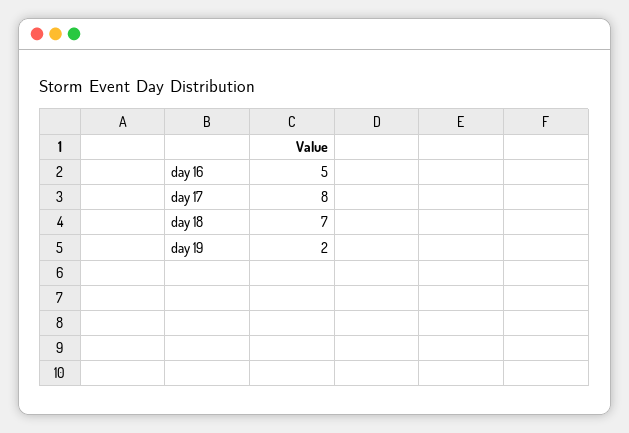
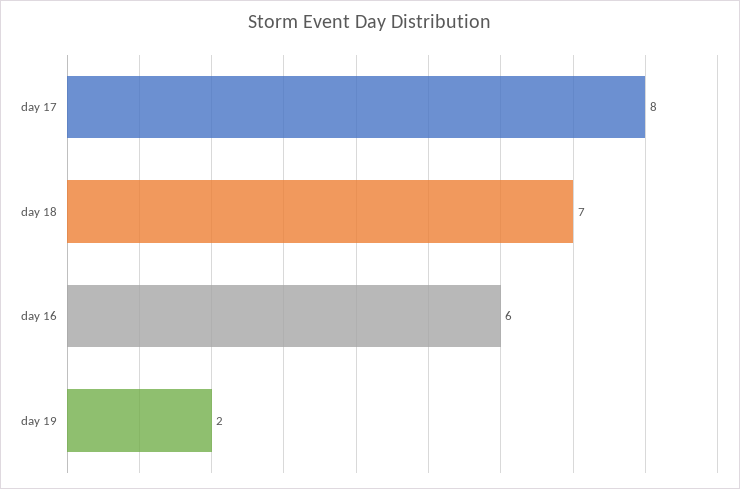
day 16: 5 -> 6

